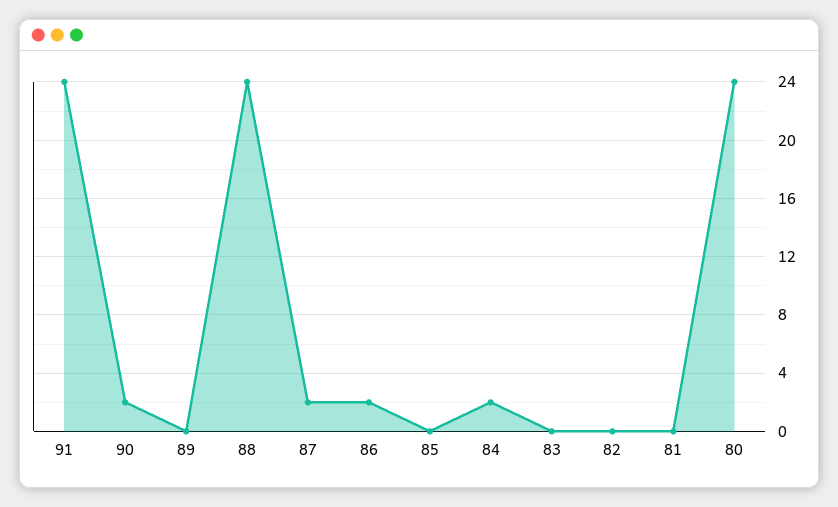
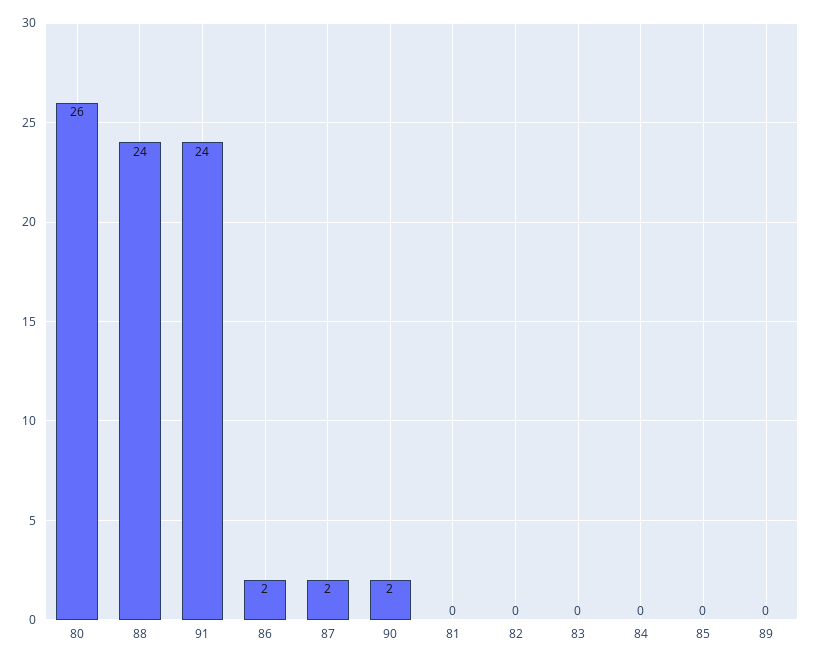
84: 2 -> 0
80: 24 -> 26

